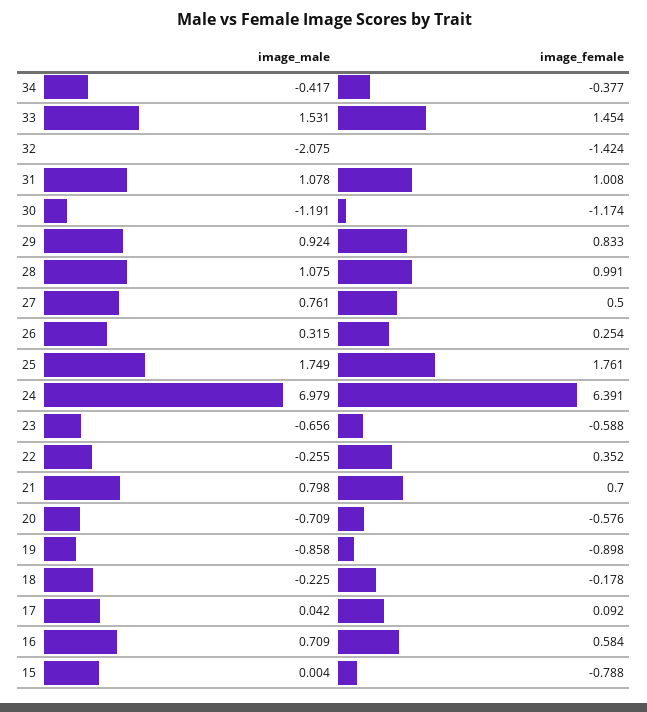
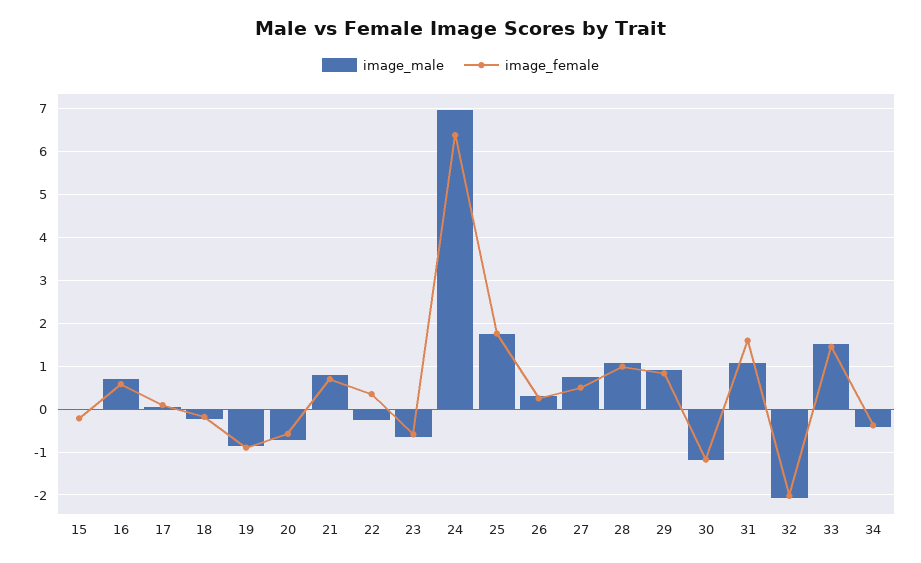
image_female, 32: -1.424 -> -2
image_female, 31: 1.008 -> 1.6
image_female, 15: -0.788 -> -0.2

